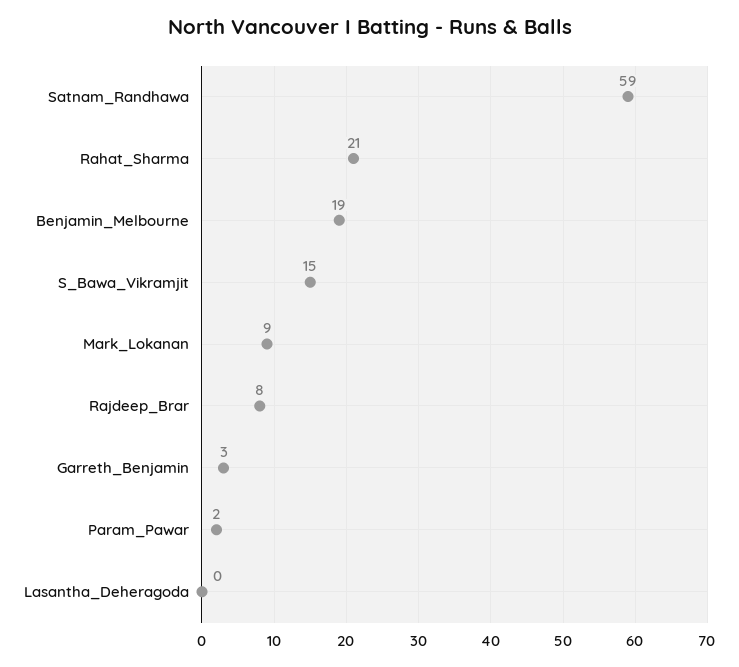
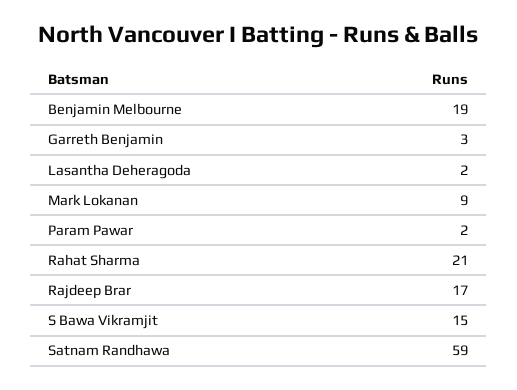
Rajdeep_Brar: 8 -> 17
Lasantha_Deheragoda: 0 -> 2

